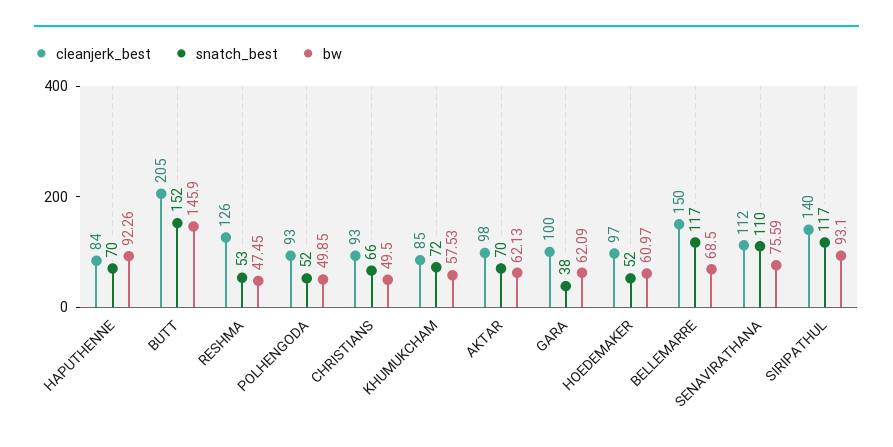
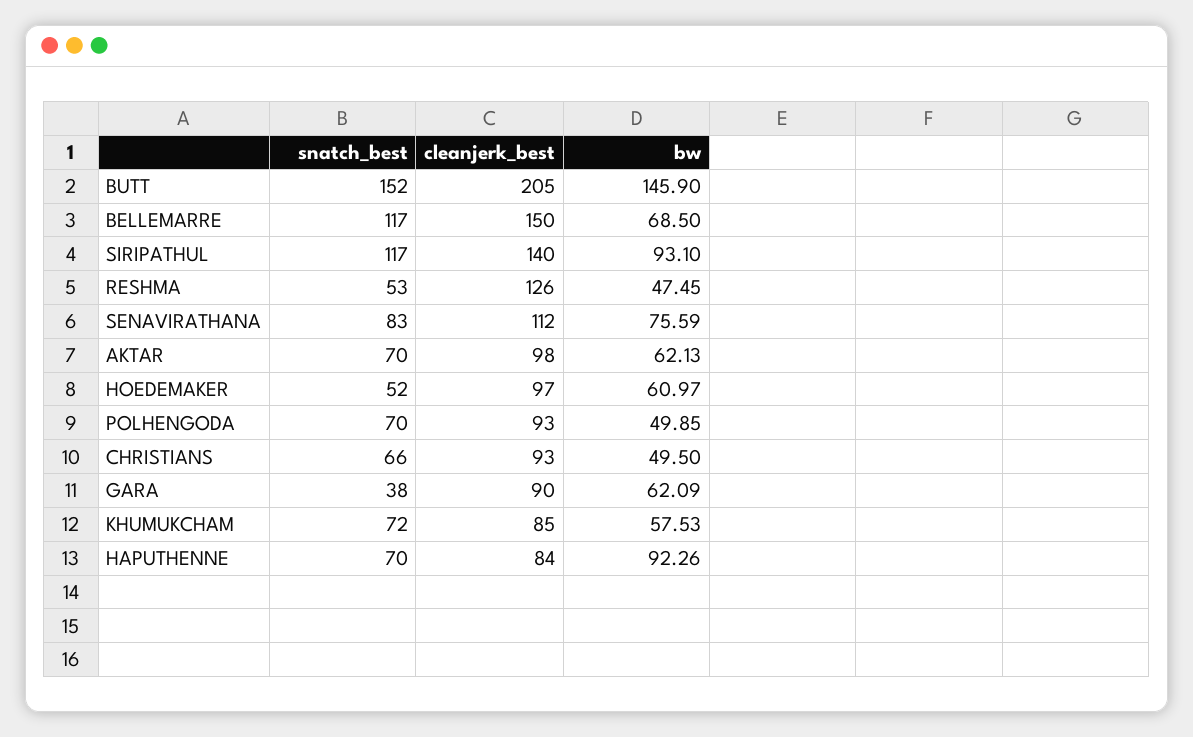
snatch_best, POLHENGODA: 52 -> 70
cleanjerk_best, GARA: 100 -> 90
snatch_best, SENAVIRATHANA: 110 -> 83

